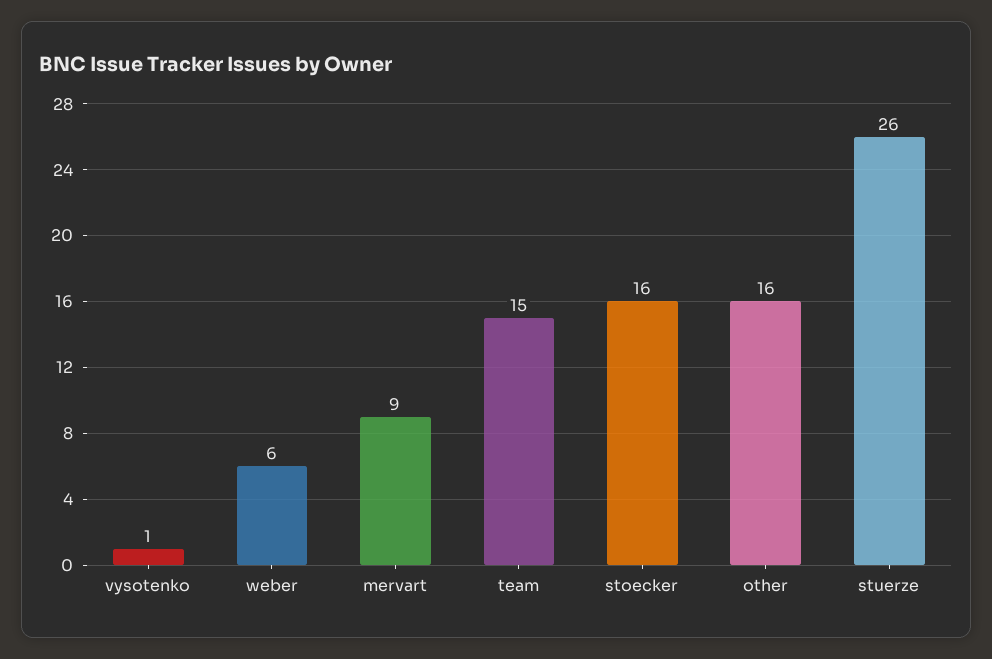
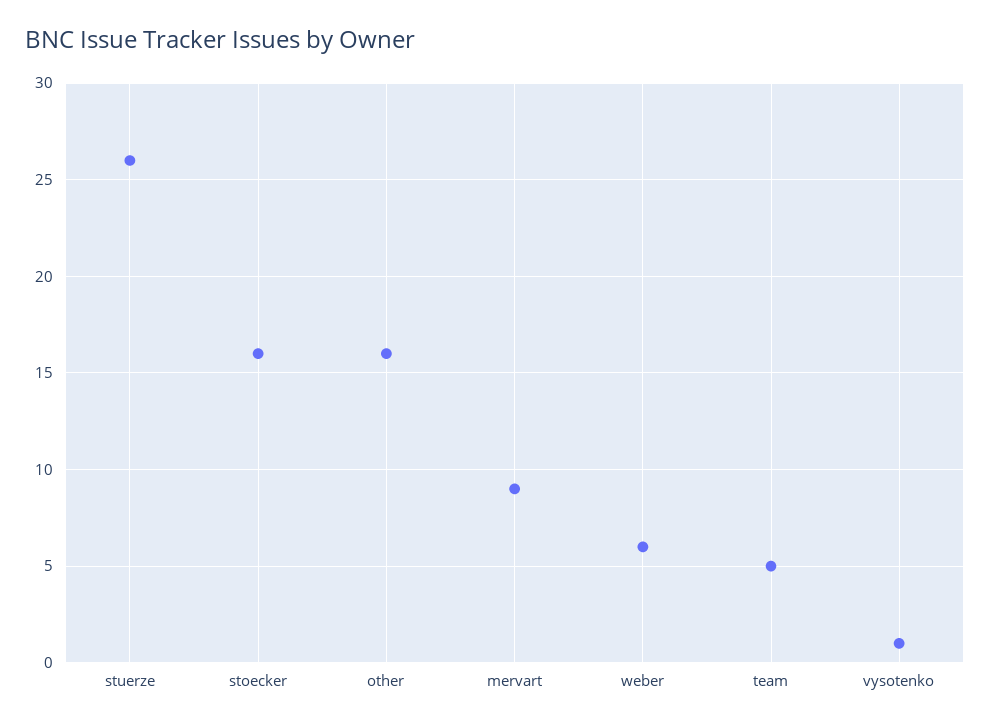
team: 15 -> 5

